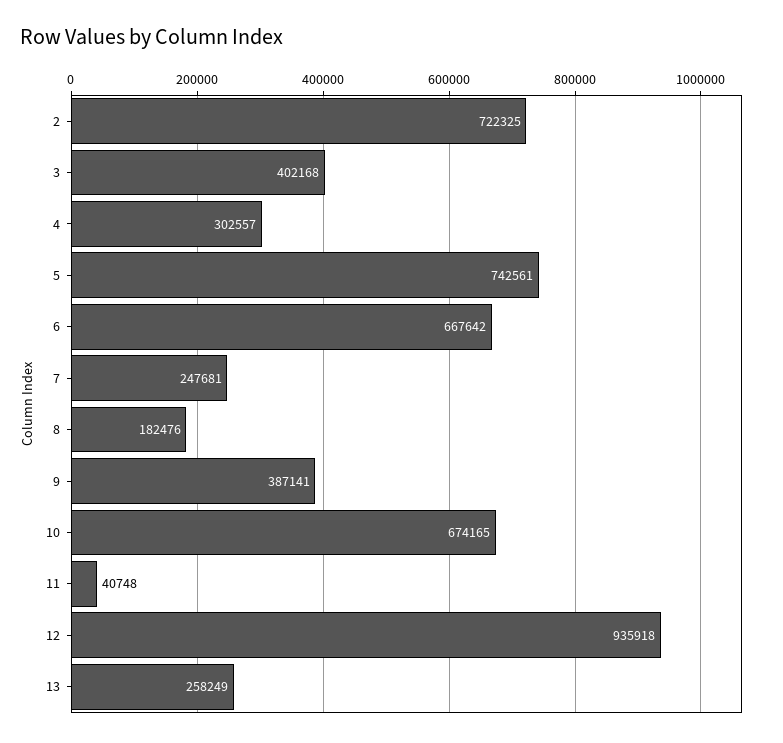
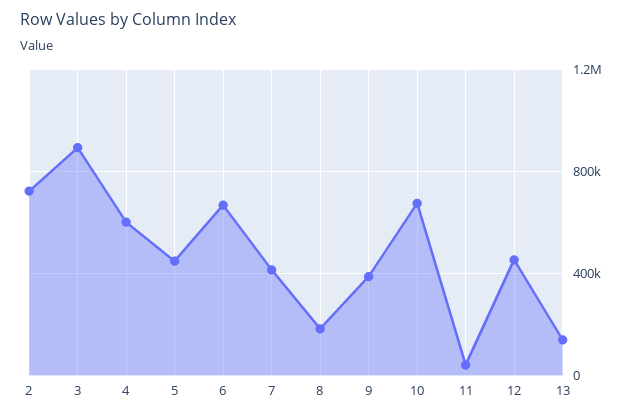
3: 402168 -> 900000
4: 302557 -> 600000
5: 742561 -> 450000
7: 247681 -> 400000
12: 935918 -> 450000
13: 258249 -> 150000

